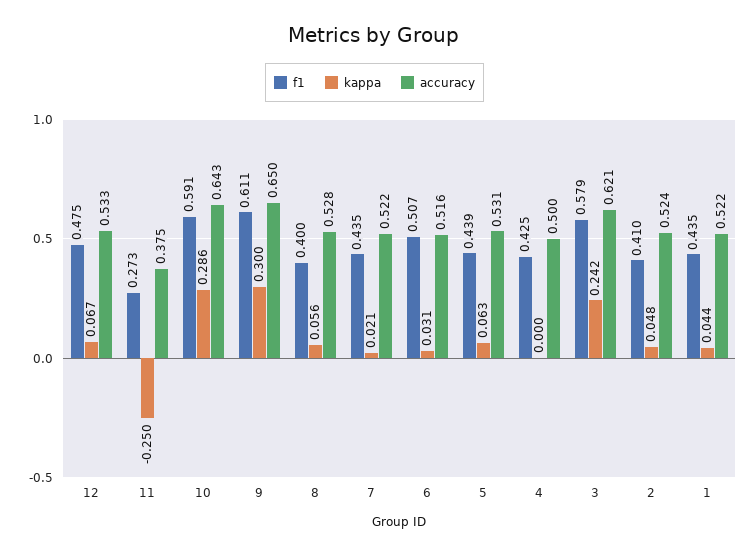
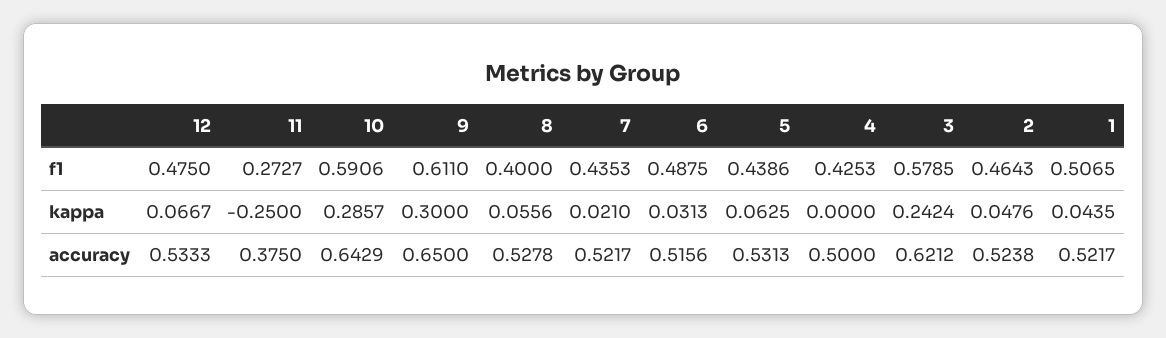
f1, 6: 0.507 -> 0.4875
f1, 2: 0.41 -> 0.4643
f1, 1: 0.435 -> 0.5065

